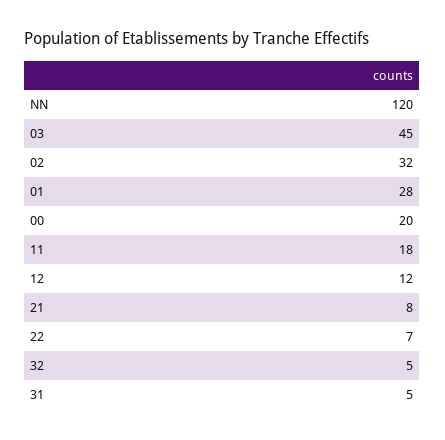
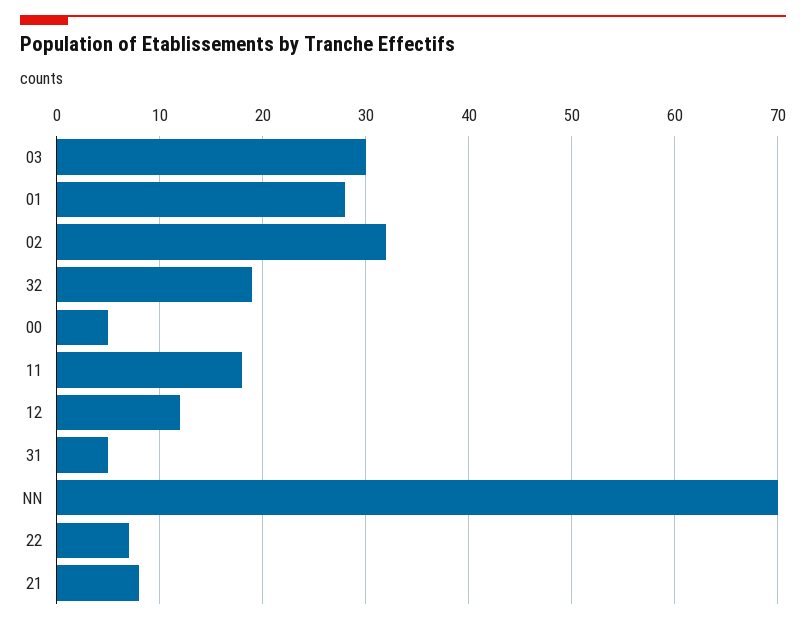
NN: 120 -> 70
03: 45 -> 30
00: 20 -> 5
32: 5 -> 19

